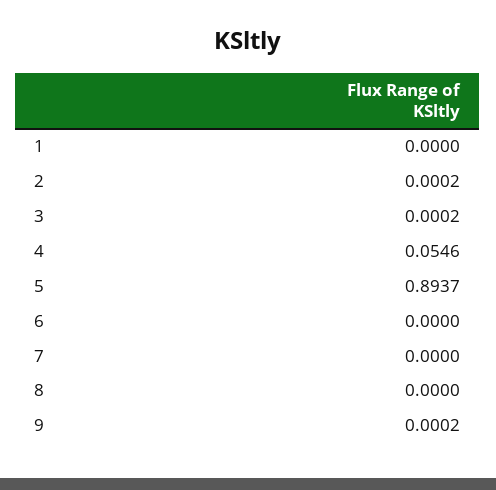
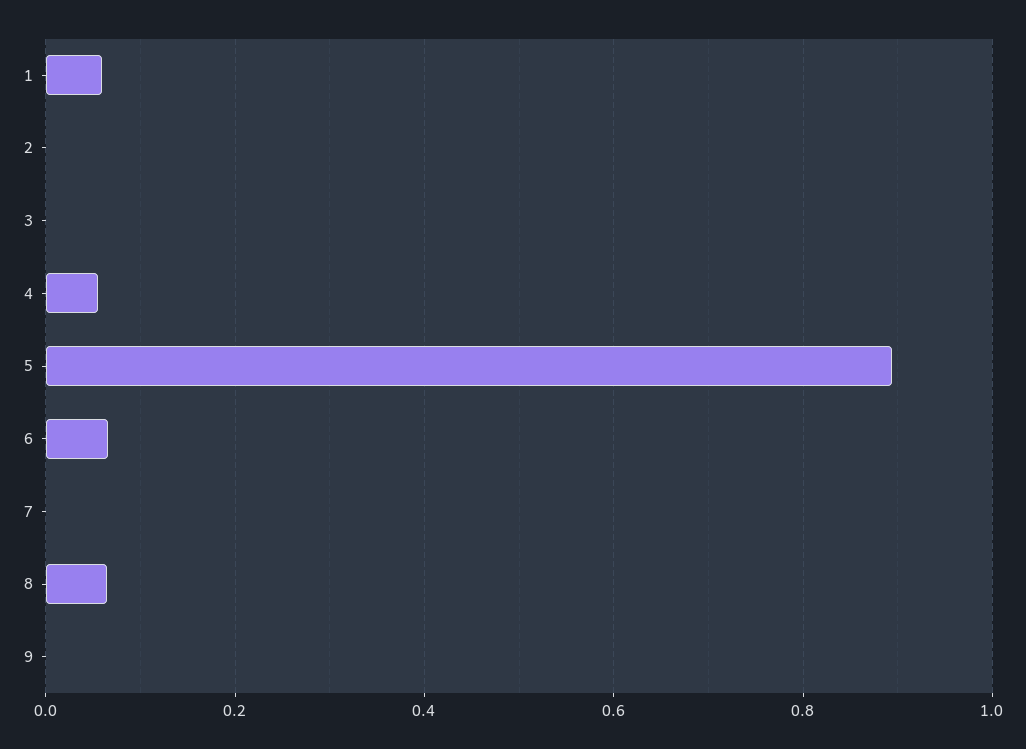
1: 0 -> 0.06
6: 0 -> 0.06
8: 0 -> 0.06

